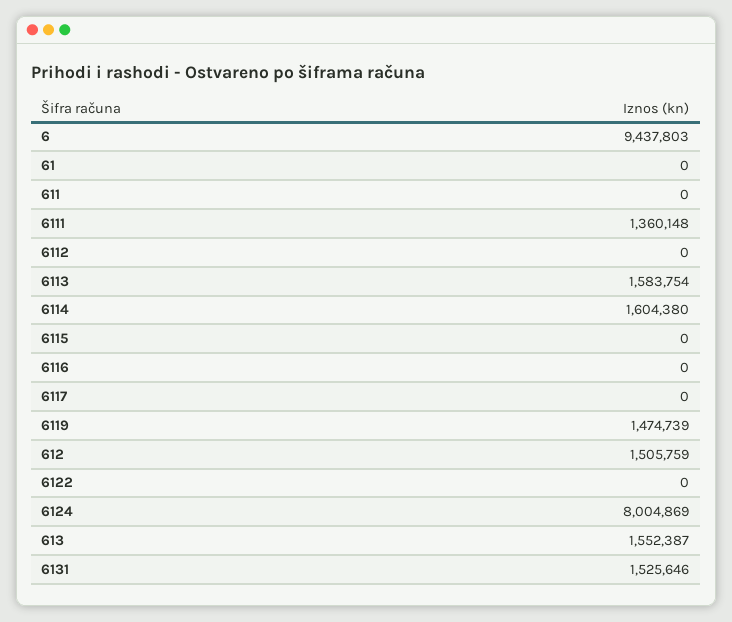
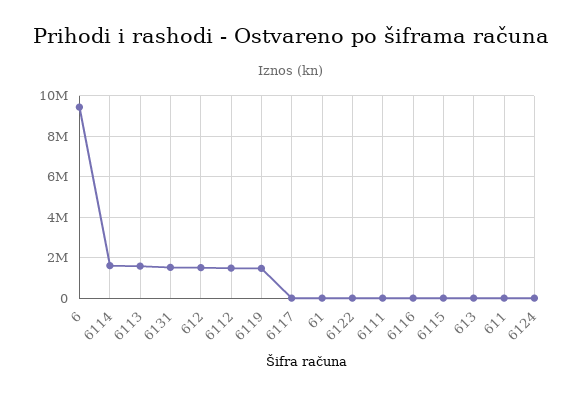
6111: 1360148 -> 0
6112: 0 -> 1500000
6124: 8004869 -> 0
613: 1552387 -> 0

